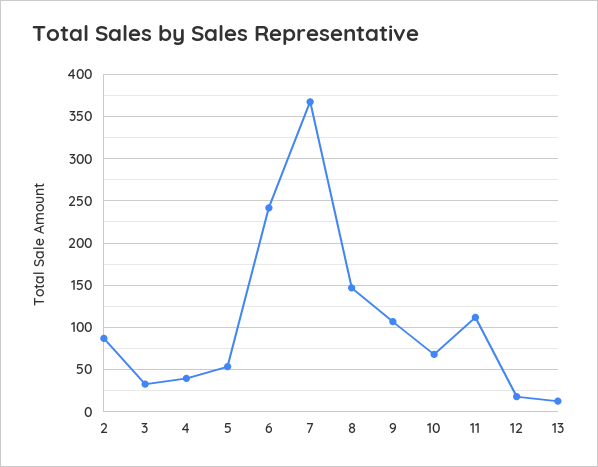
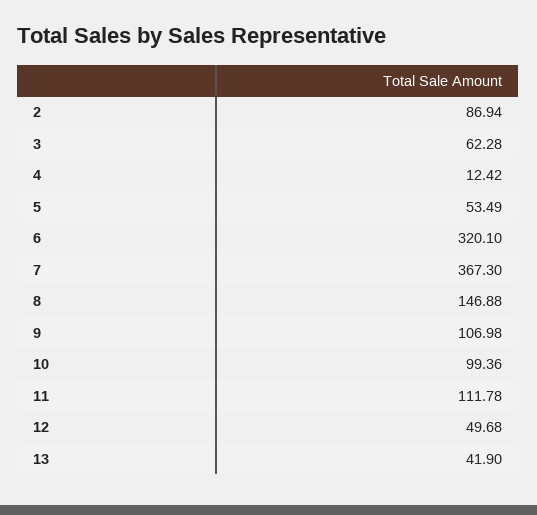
3: 30 -> 62.28
4: 40 -> 12.42
6: 240 -> 320.1
10: 70 -> 99.36
12: 20 -> 49.68
13: 10 -> 41.9

